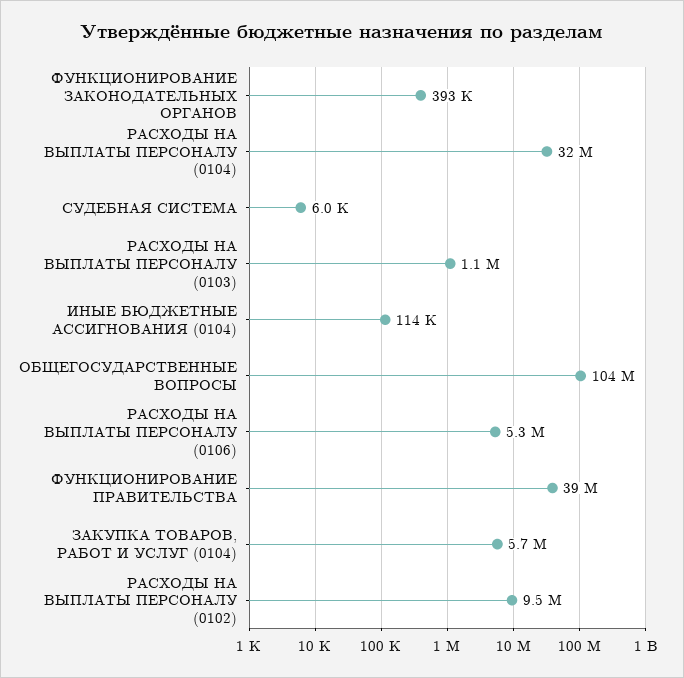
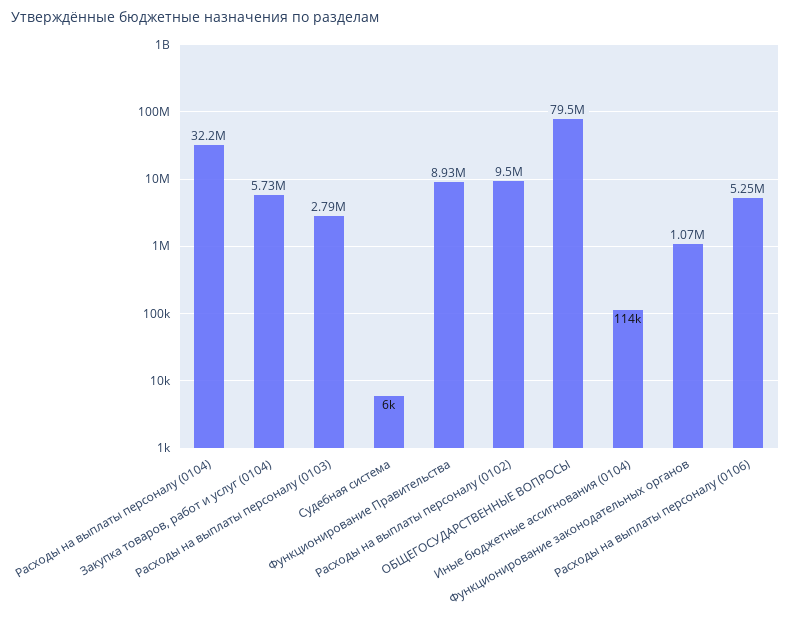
ФУНКЦИОНИРОВАНИЕ ЗАКОНОДАТЕЛЬНЫХ ОРГАНОВ: 393000 -> 1070000
РАСХОДЫ НА ВЫПЛАТЫ ПЕРСОНАЛУ (0103): 1100000 -> 2790000
ОБЩЕГОСУДАРСТВЕННЫЕ ВОПРОСЫ: 104000000 -> 79500000
ФУНКЦИОНИРОВАНИЕ ПРАВИТЕЛЬСТВА: 39000000 -> 8930000

